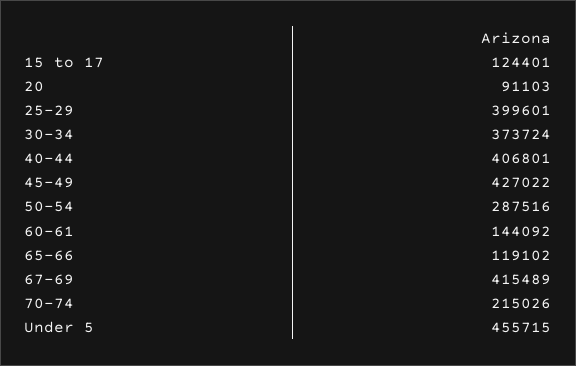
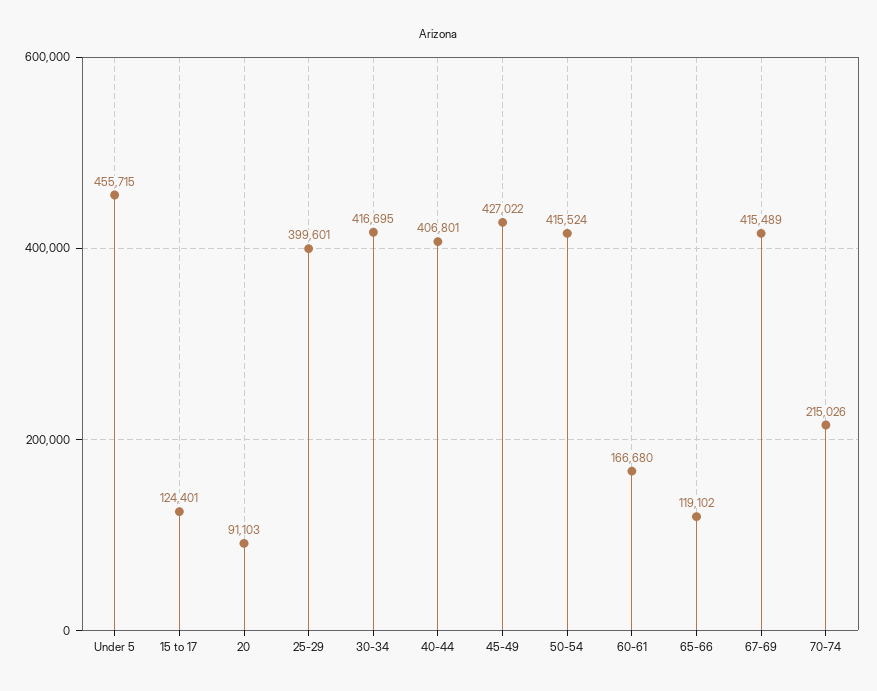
30-34: 373724 -> 416695
50-54: 287516 -> 415524
60-61: 144092 -> 166680

